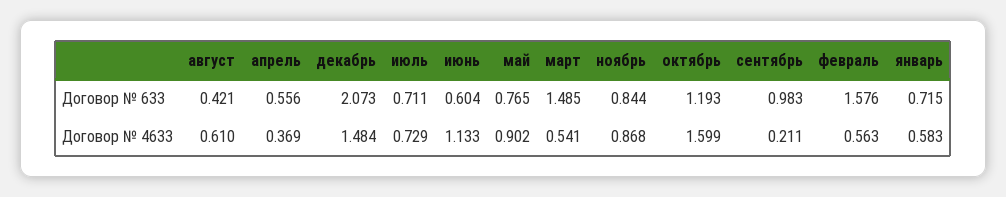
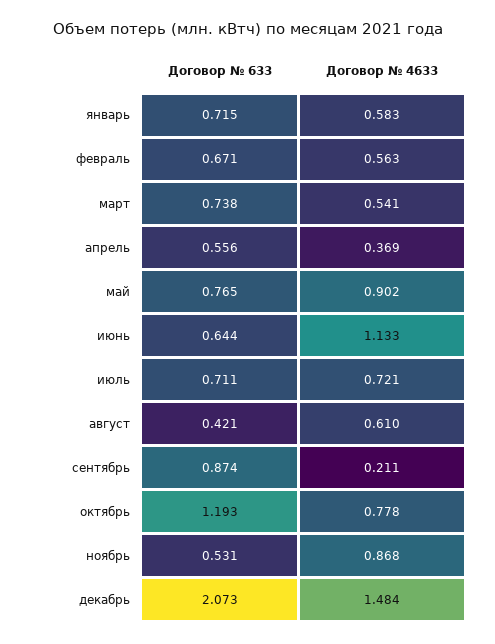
июнь, Договор № 633: 0.604 -> 0.644
март, Договор № 633: 1.485 -> 0.738
ноябрь, Договор № 633: 0.844 -> 0.531
сентябрь, Договор № 633: 0.983 -> 0.874
февраль, Договор № 633: 1.576 -> 0.671
июль, Договор № 4633: 0.729 -> 0.721
октябрь, Договор № 4633: 1.599 -> 0.778

